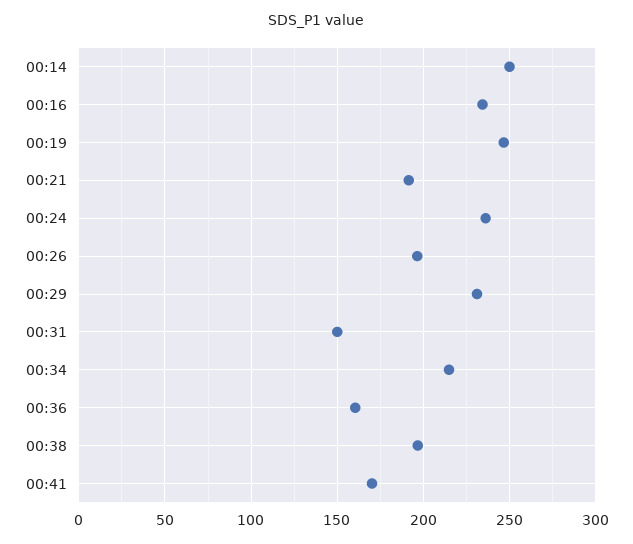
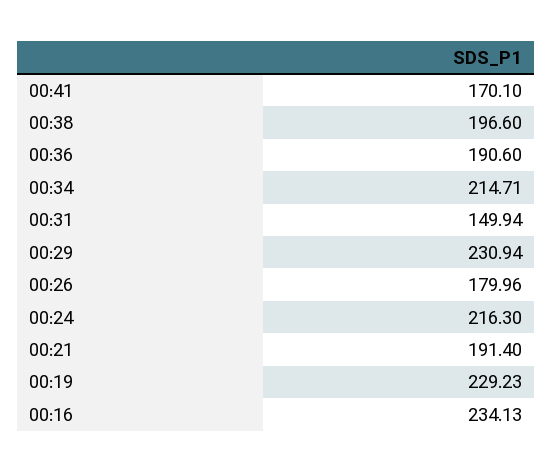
00:14: 250 -> none
00:19: 245 -> 229.23
00:24: 235 -> 216.3
00:26: 195 -> 179.96
00:36: 160 -> 190.6

